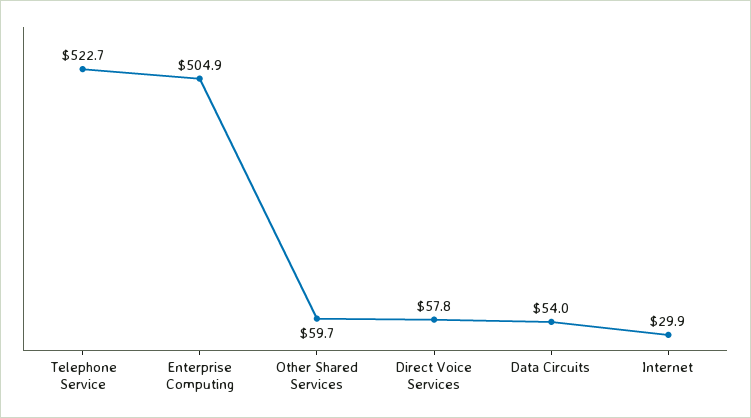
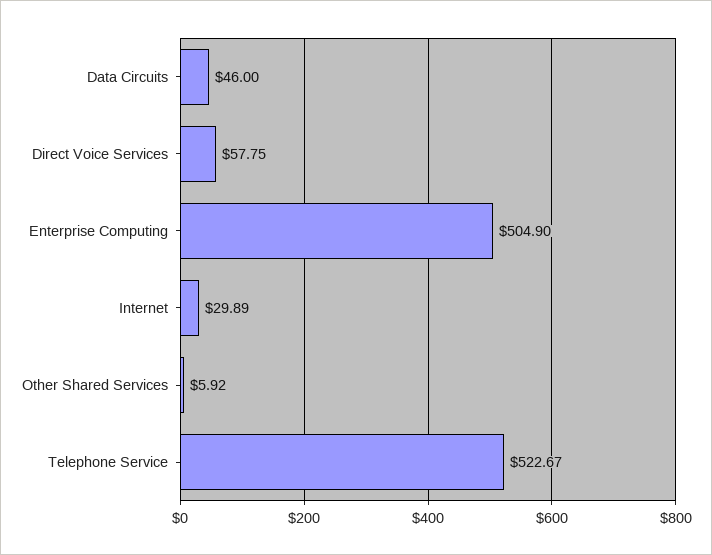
Other Shared Services: 59.7 -> 5.92
Data Circuits: 54 -> 46

